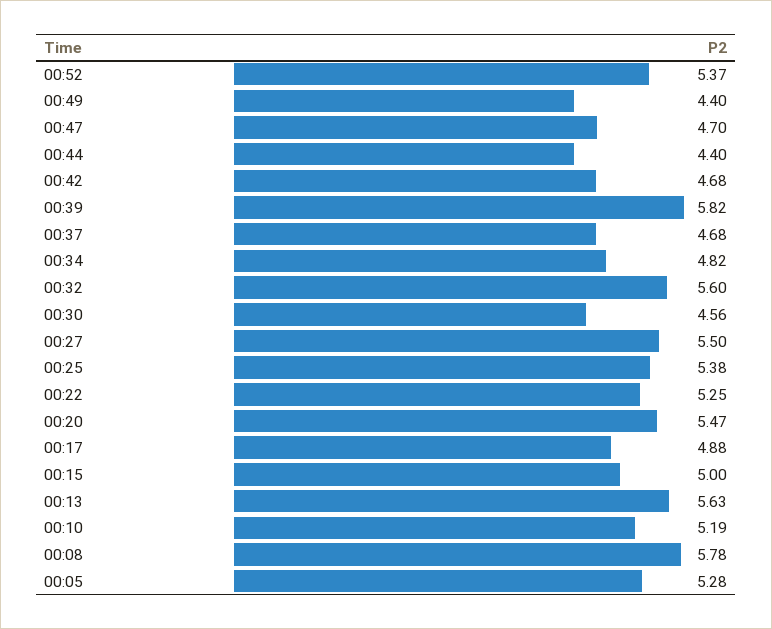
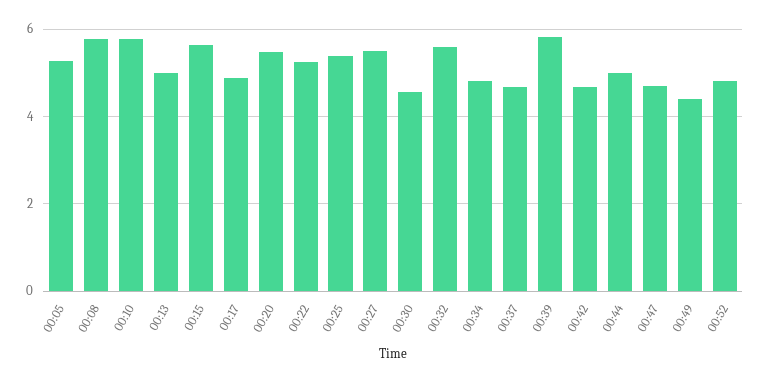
00:52: 5.37 -> 4.8
00:44: 4.4 -> 5
00:15: 5 -> 5.6
00:13: 5.63 -> 5
00:10: 5.19 -> 5.8

